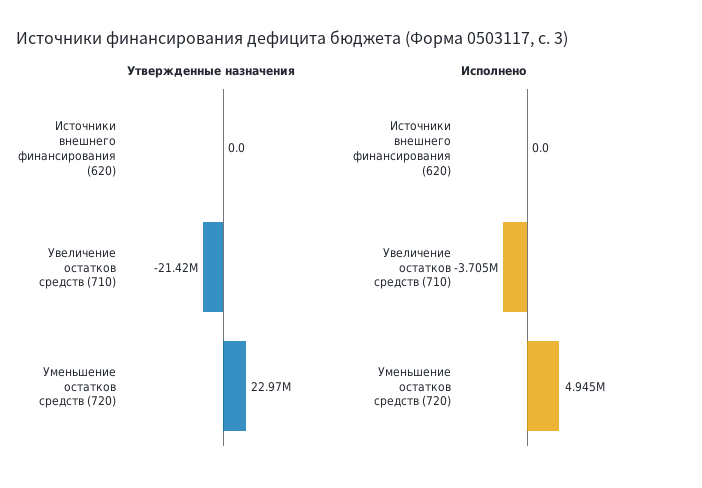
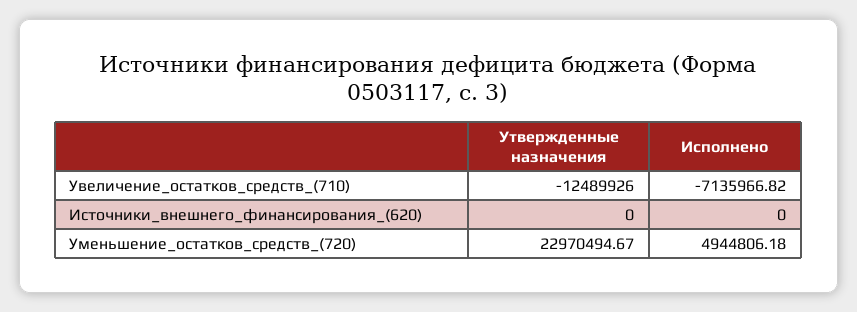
Утвержденные назначения, Увеличение остатков средств (710): -21420000 -> -12489926
Исполнено, Увеличение остатков средств (710): -3705000 -> -7135966.82

